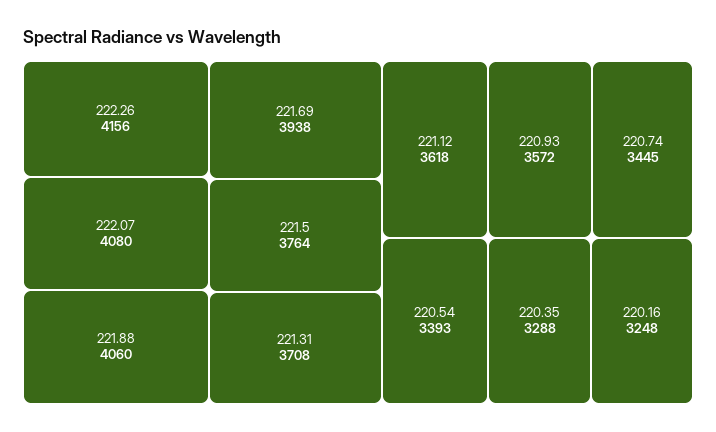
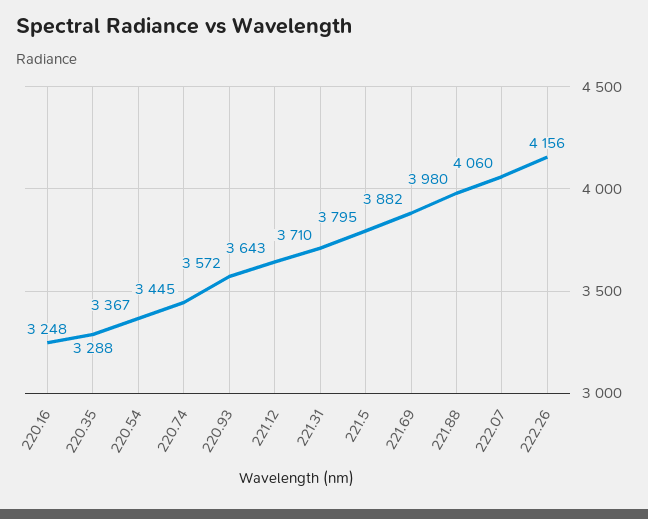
222.07: 4080 -> 4060
221.88: 4060 -> 3980
221.69: 3938 -> 3882
221.5: 3764 -> 3795
221.31: 3708 -> 3710
221.12: 3618 -> 3643
220.54: 3393 -> 3367

